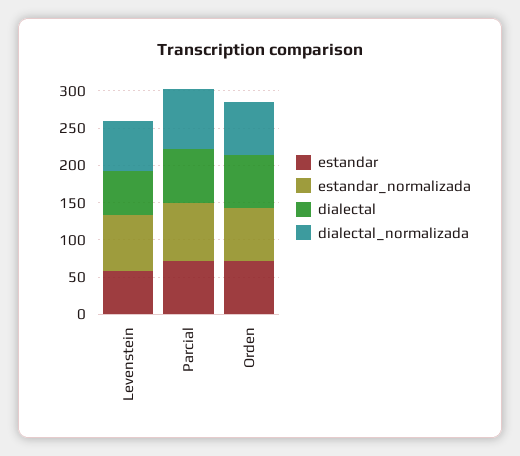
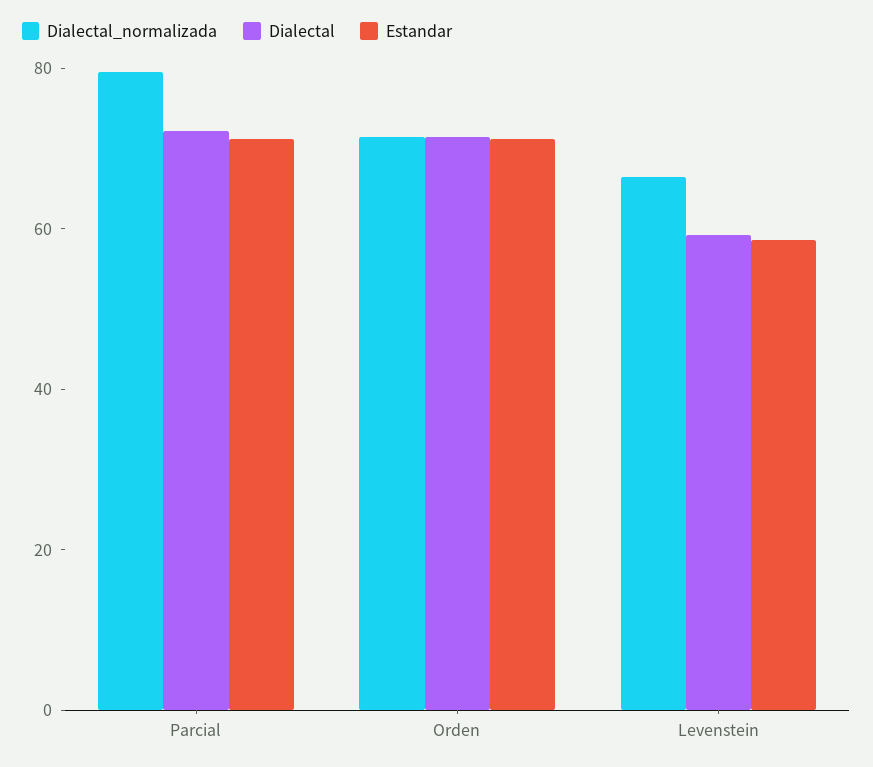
estandar_normalizada, Levenstein: 75 -> none
estandar_normalizada, Parcial: 75 -> none
estandar_normalizada, Orden: 75 -> none

